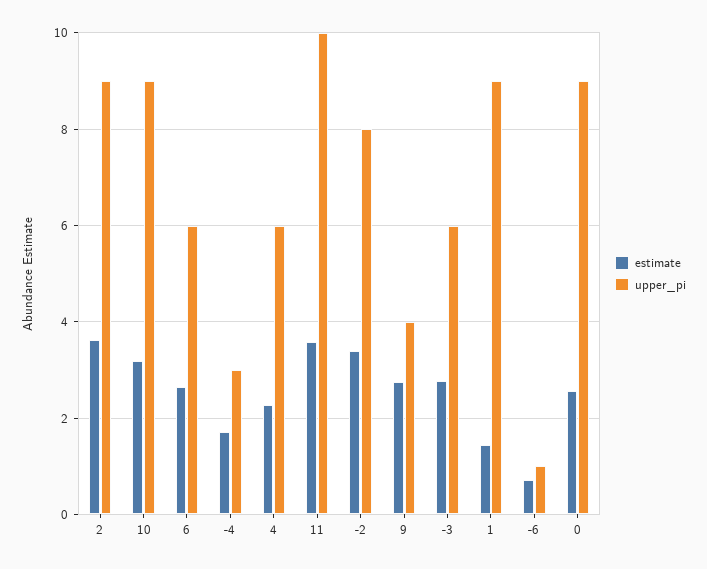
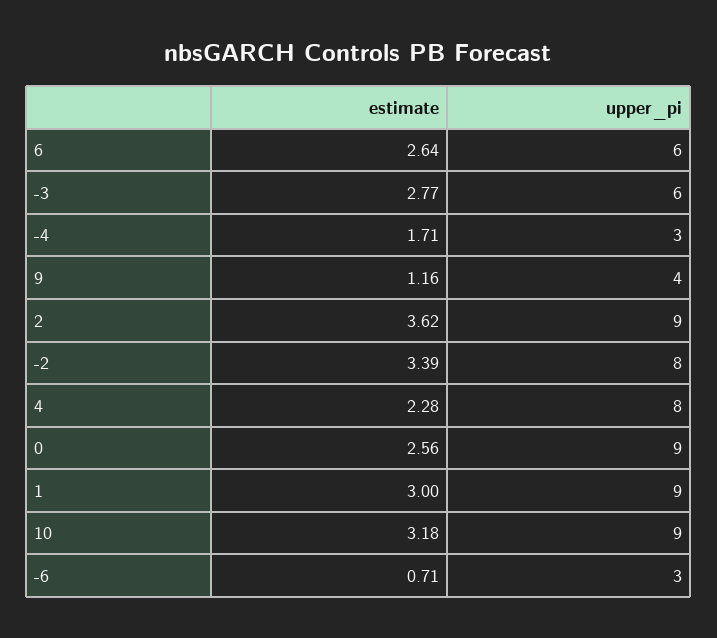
upper_pi, 4: 6 -> 8
estimate, 11: 3.6 -> none
upper_pi, 11: 10 -> none
estimate, 9: 2.8 -> 1.16
estimate, 1: 1.4 -> 3
upper_pi, -6: 1 -> 3

